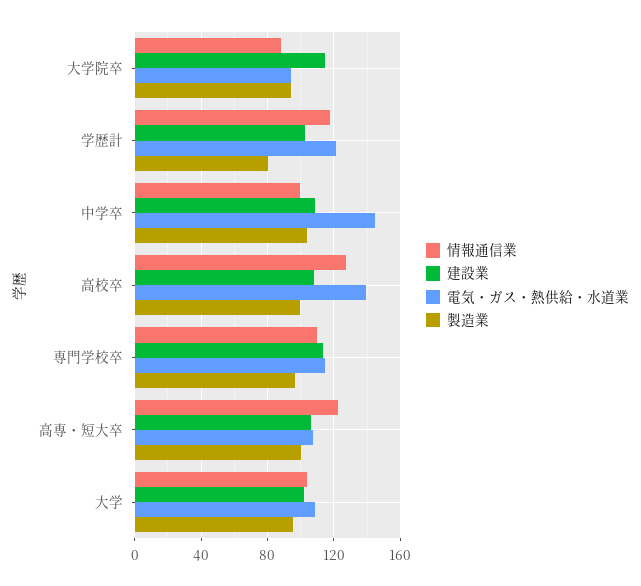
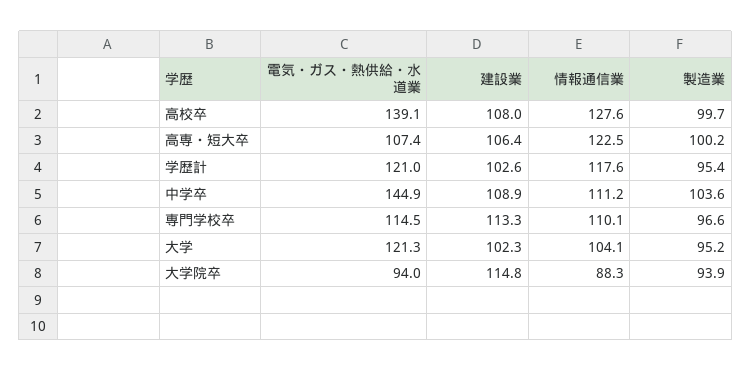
製造業, 学歴計: 80 -> 95.4
情報通信業, 中学卒: 100 -> 111.2
電気・ガス・熱供給・水道業, 大学: 110 -> 121.3

